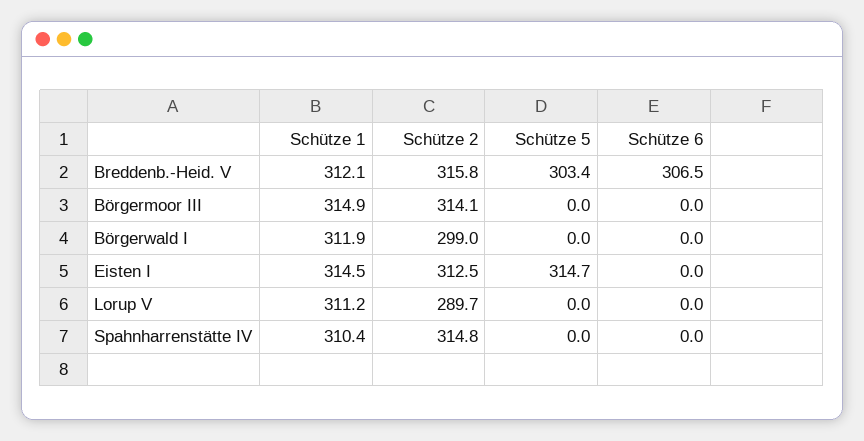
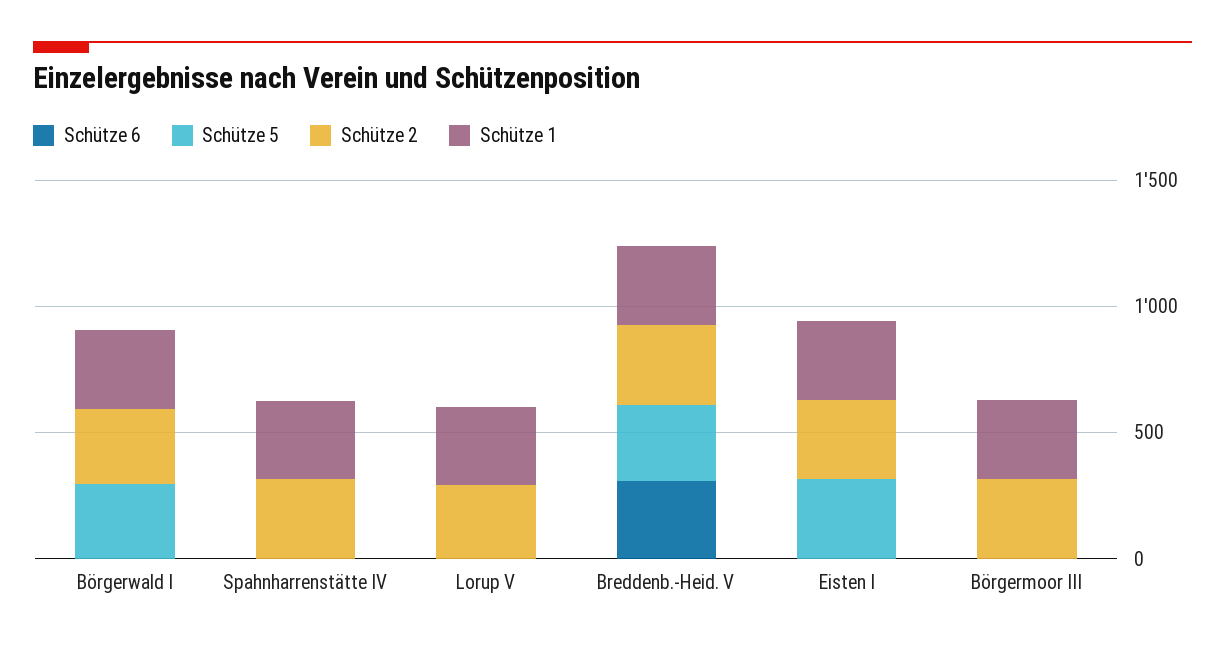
Schütze 5, Börgerwald I: 0 -> 300

